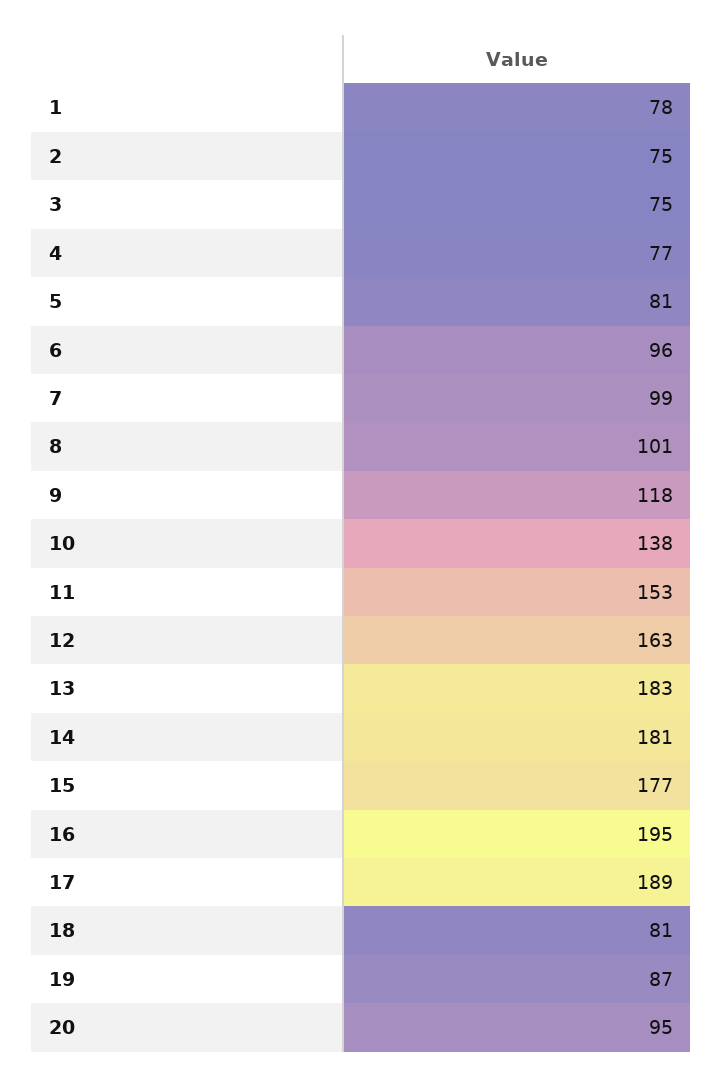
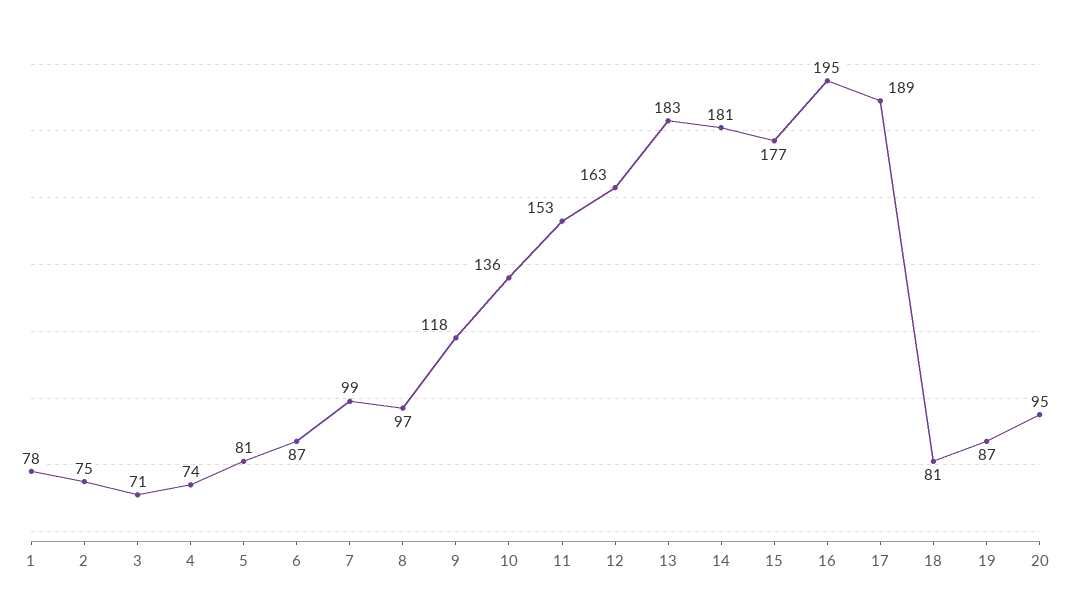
3: 75 -> 71
4: 77 -> 74
6: 96 -> 87
8: 101 -> 97
10: 138 -> 136

